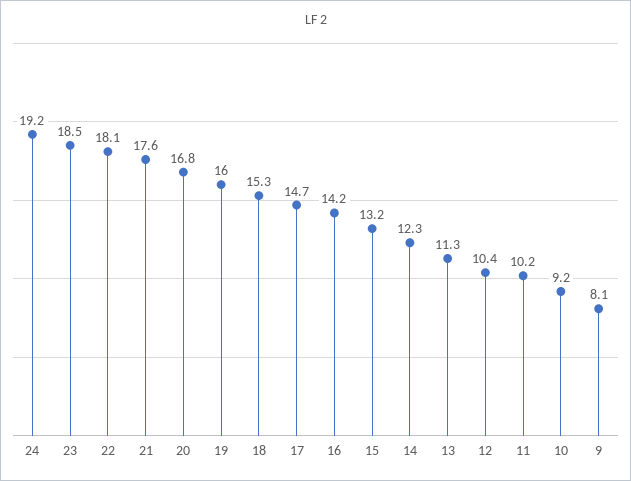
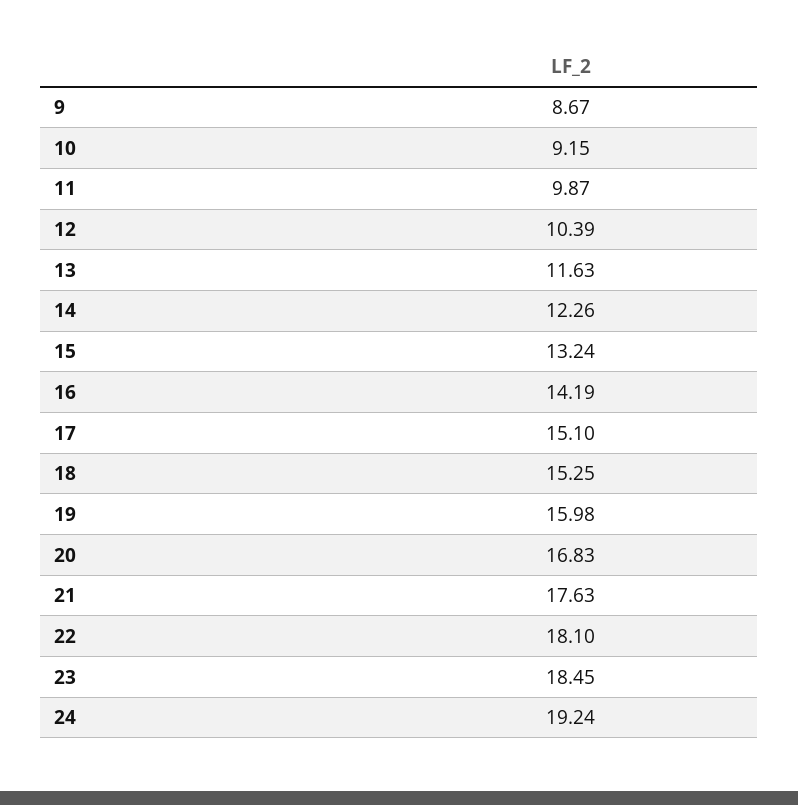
17: 14.7 -> 15.1
13: 11.3 -> 11.63
11: 10.2 -> 9.87
9: 8.1 -> 8.67

